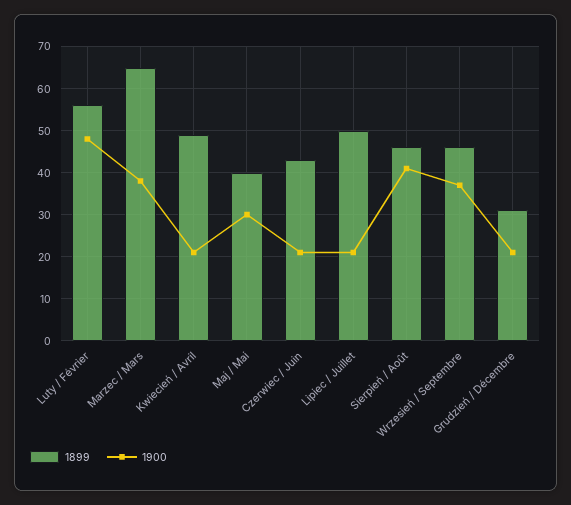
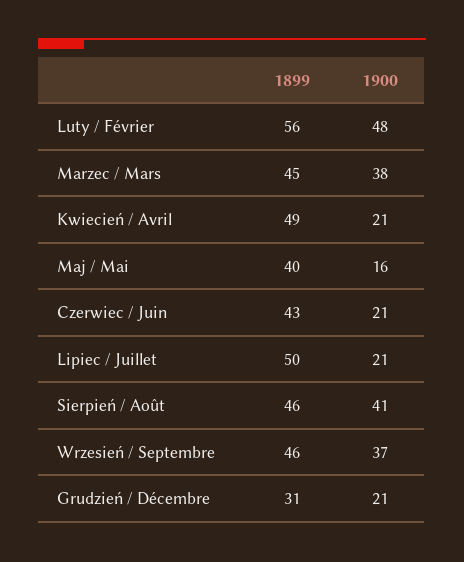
1899, Marzec / Mars: 65 -> 45
1900, Maj / Mai: 30 -> 16

